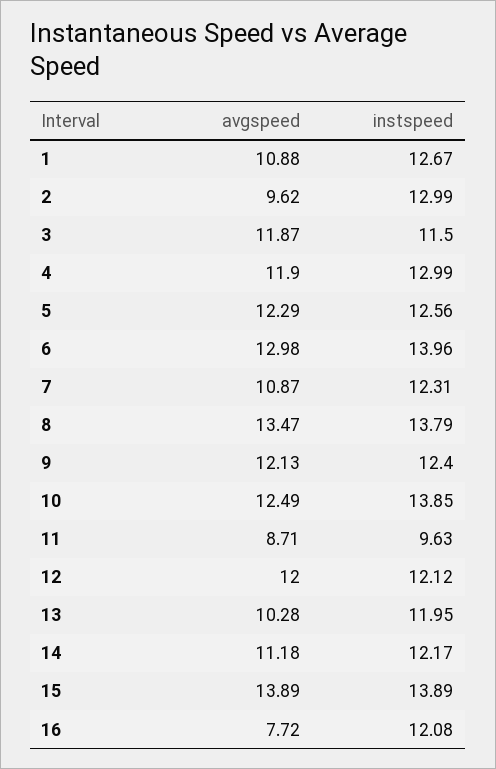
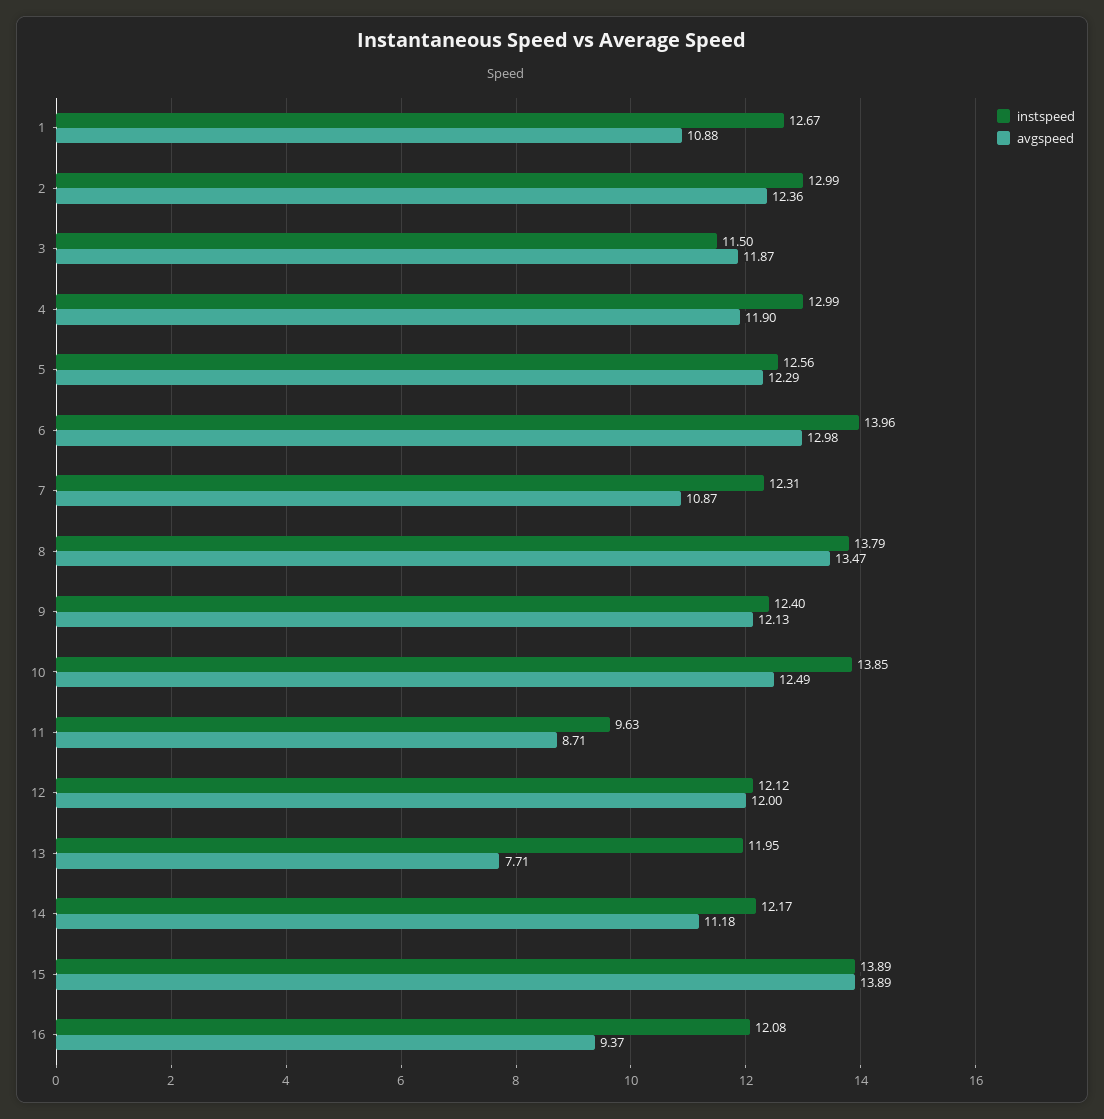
avgspeed, 2: 9.62 -> 12.36
avgspeed, 13: 10.28 -> 7.71
avgspeed, 16: 7.72 -> 9.37

